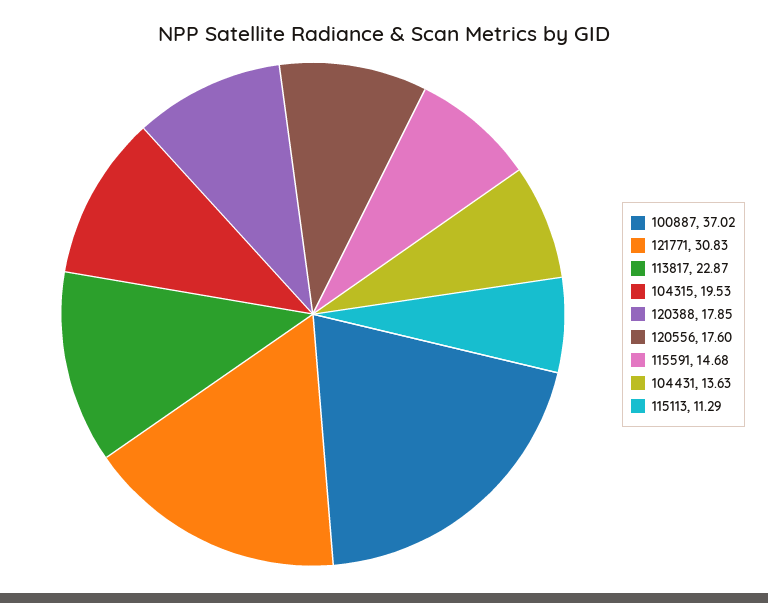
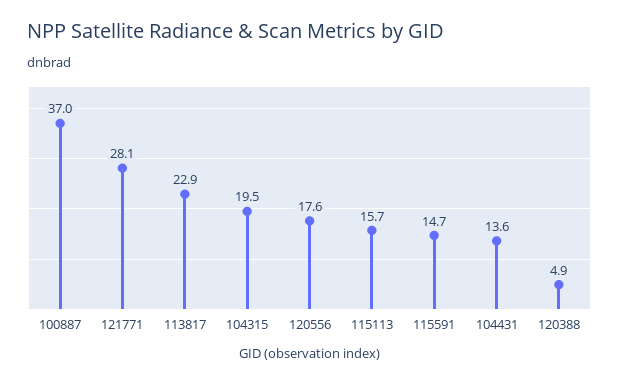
121771: 30.83 -> 28.1
120388: 17.85 -> 4.9
115113: 11.29 -> 15.7

